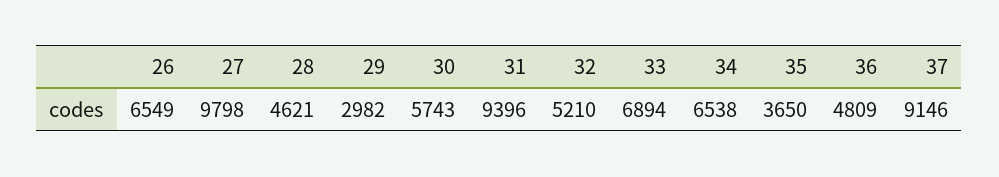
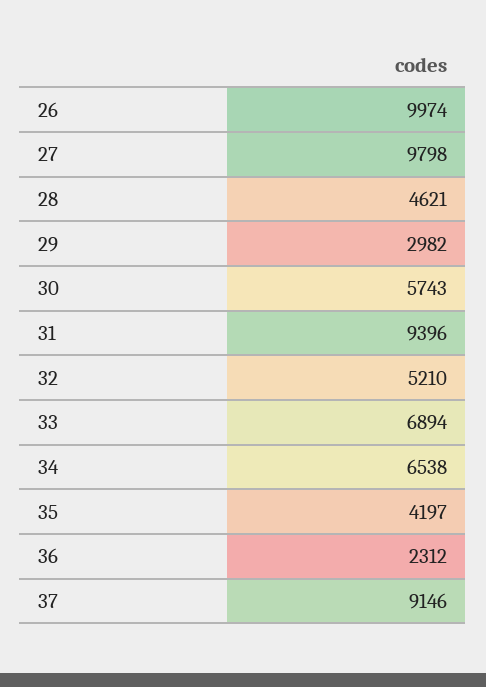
26: 6549 -> 9974
35: 3650 -> 4197
36: 4809 -> 2312

